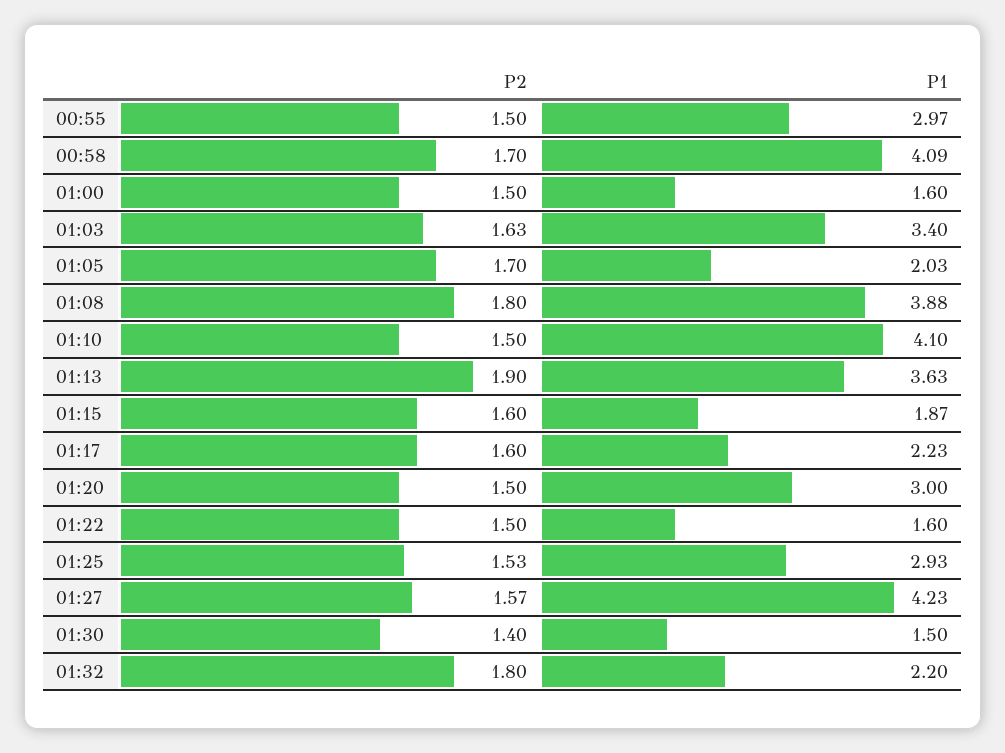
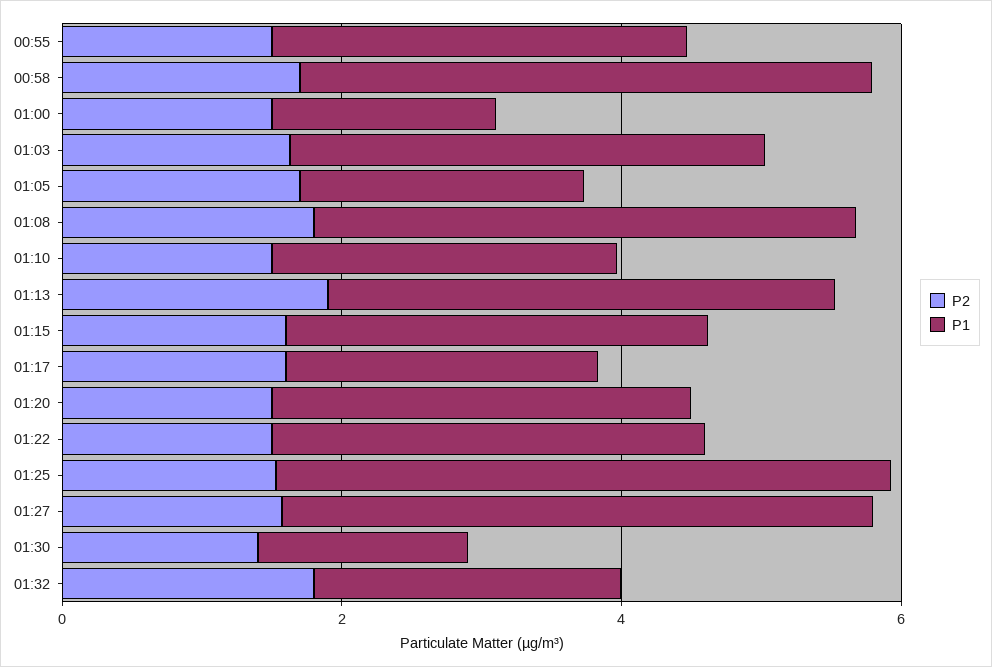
P1, 01:10: 4.1 -> 2.5
P1, 01:15: 1.87 -> 3
P1, 01:22: 1.6 -> 3
P1, 01:25: 2.93 -> 4.5

